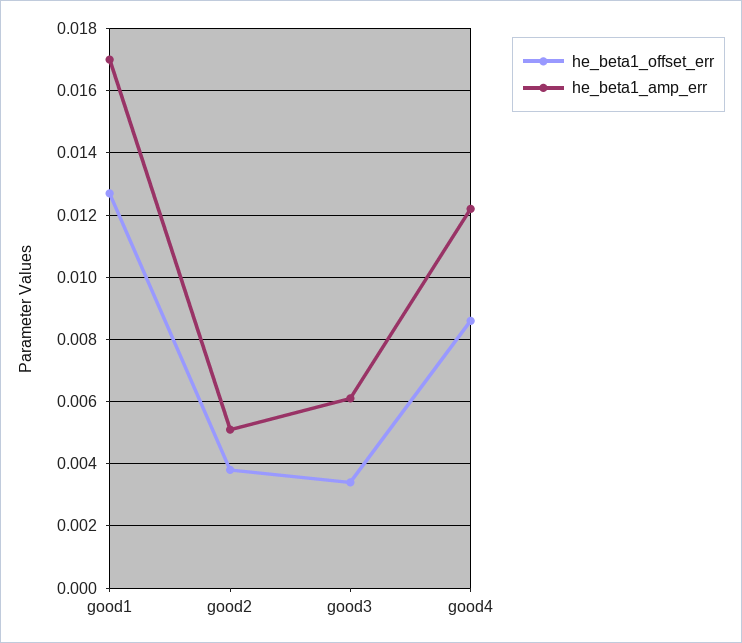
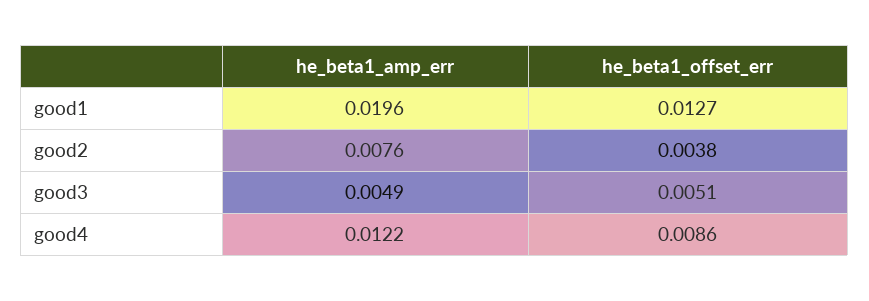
he_beta1_amp_err, good1: 0.017 -> 0.0196
he_beta1_amp_err, good2: 0.005 -> 0.0076
he_beta1_offset_err, good3: 0.0035 -> 0.0051
he_beta1_amp_err, good3: 0.006 -> 0.0049

